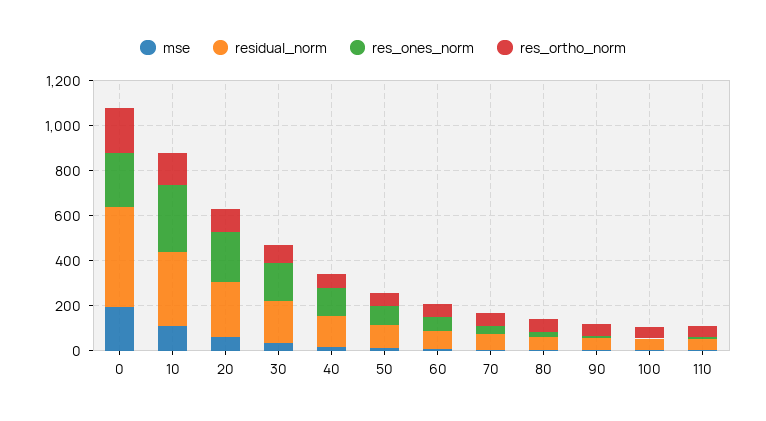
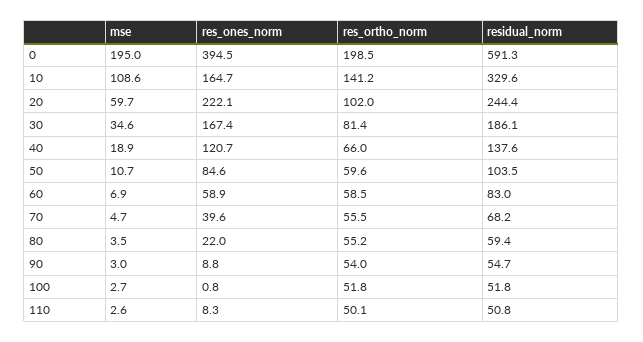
residual_norm, 0: 450 -> 591.3
res_ones_norm, 0: 250 -> 394.5
res_ones_norm, 10: 300 -> 164.7

